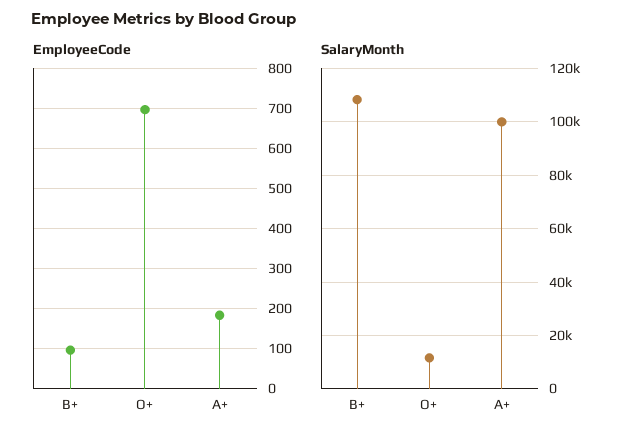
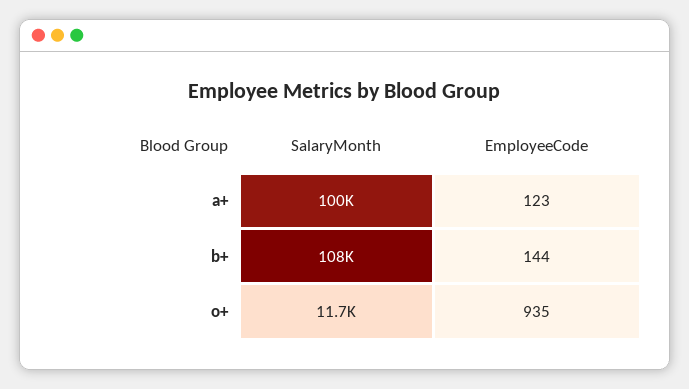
EmployeeCode, B+: 100 -> 144
EmployeeCode, O+: 700 -> 935
EmployeeCode, A+: 180 -> 123

